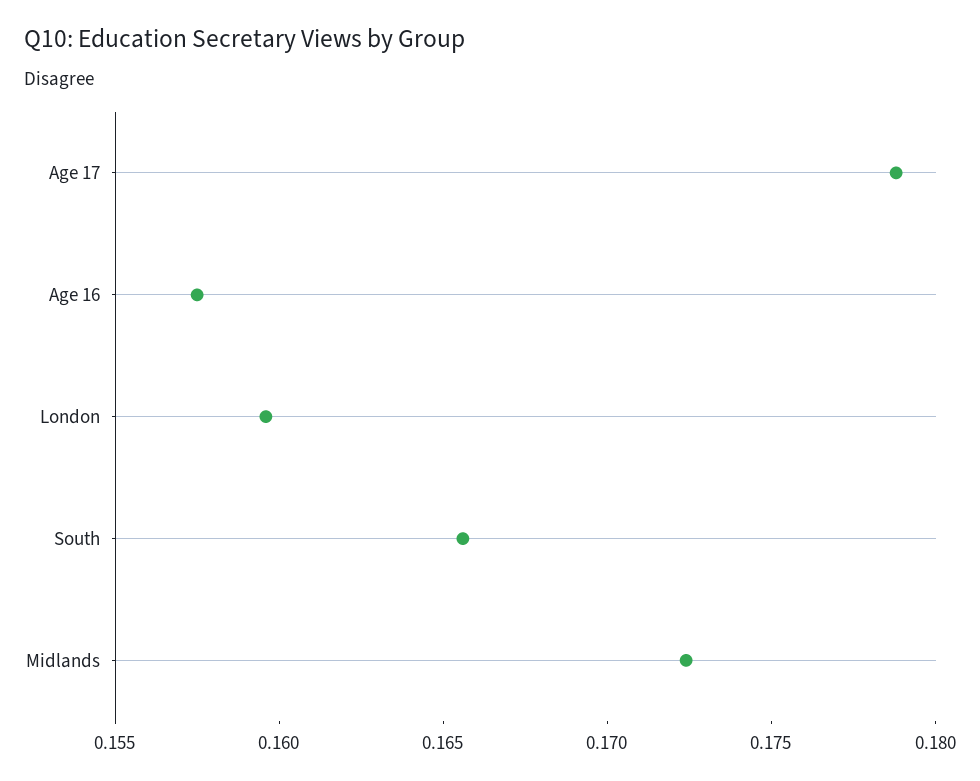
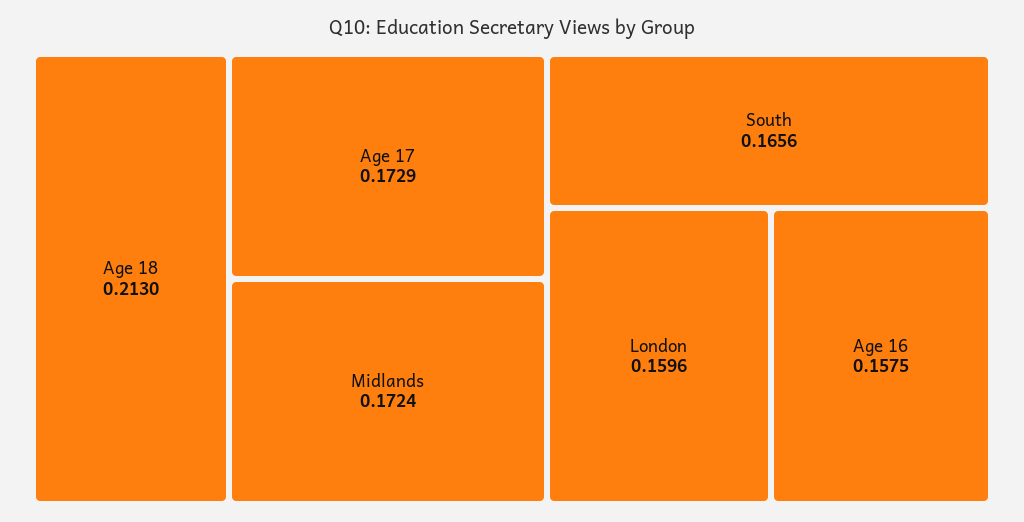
Age 17: 0.179 -> 0.1729
Age 18: none -> 0.213

